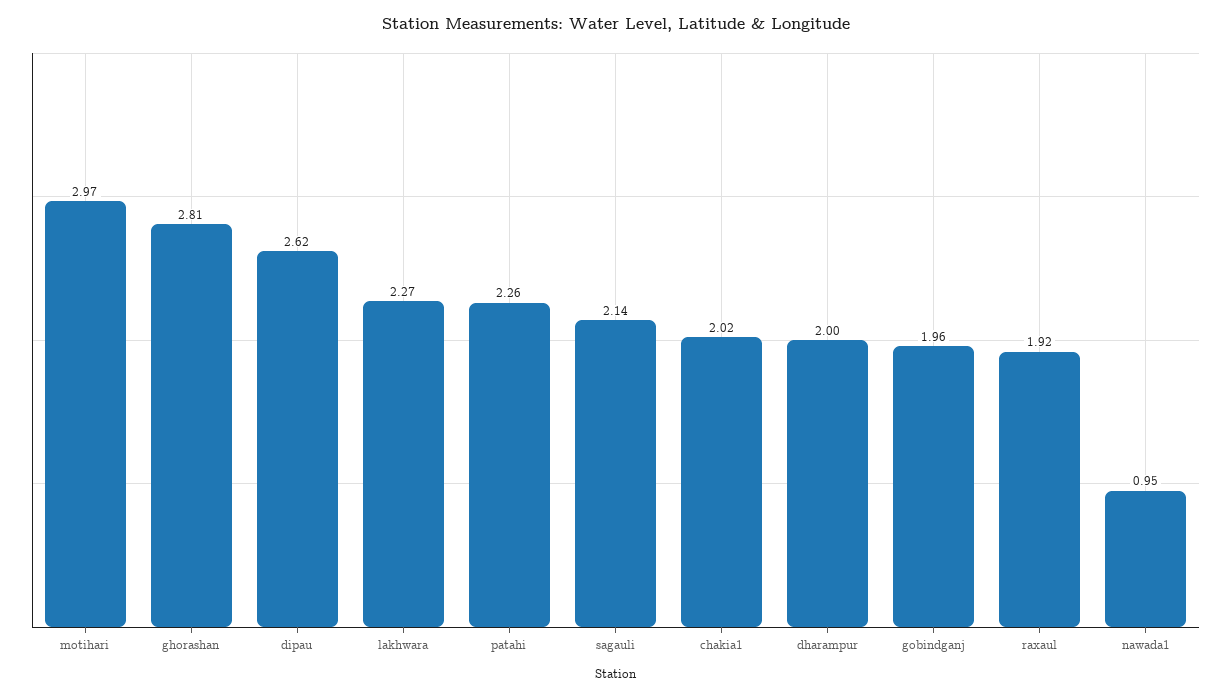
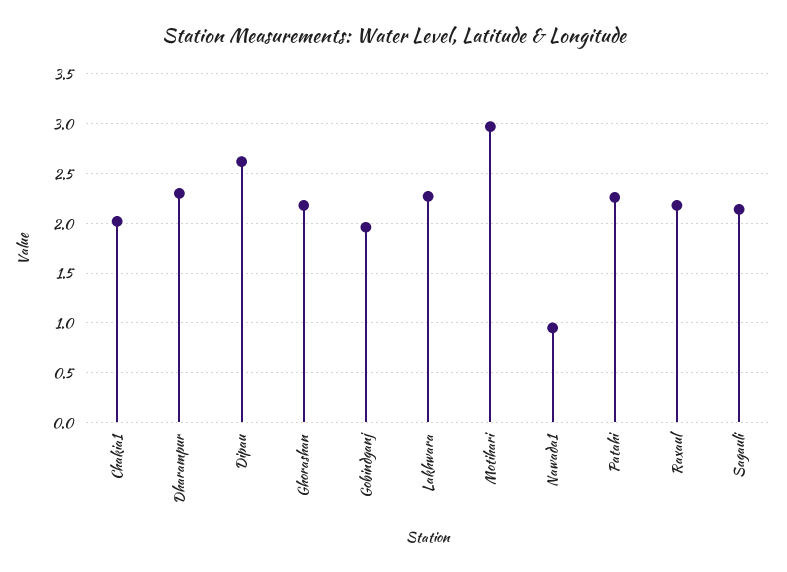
ghorashan: 2.81 -> 2.2
dharampur: 2 -> 2.3
raxaul: 1.92 -> 2.2

